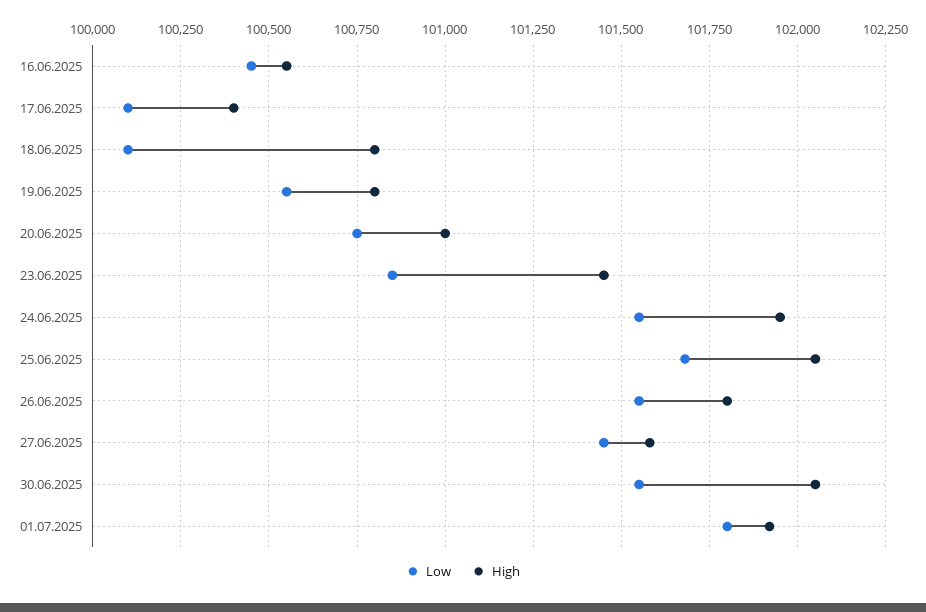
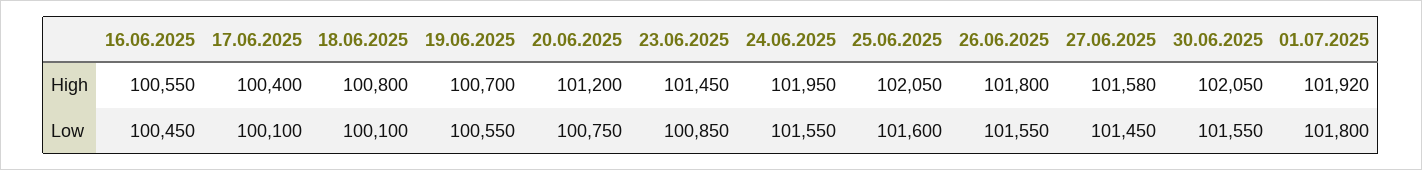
High, 19.06.2025: 100800 -> 100700
High, 20.06.2025: 101000 -> 101200
Low, 25.06.2025: 101675 -> 101600

